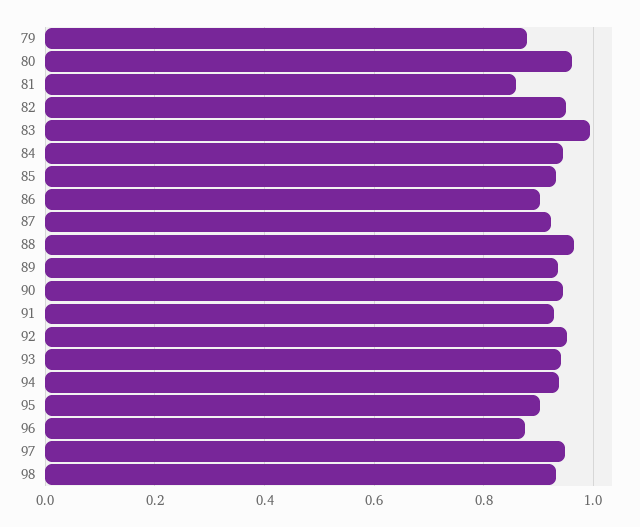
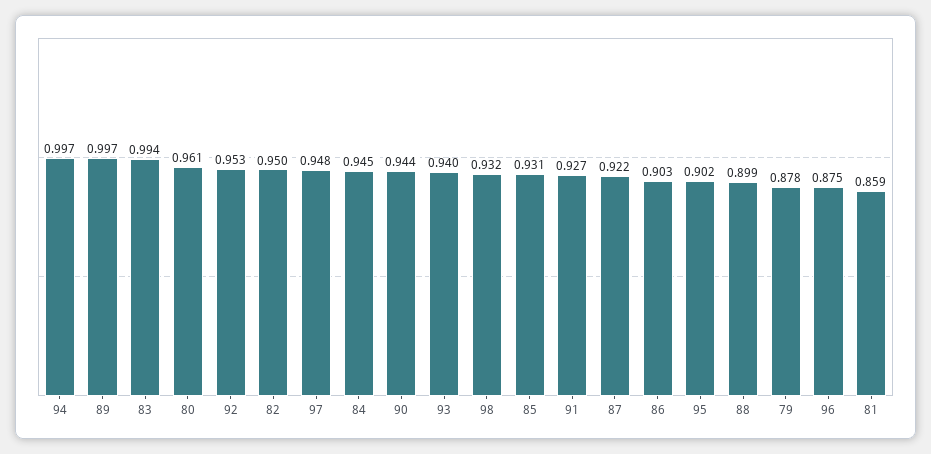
88: 0.96 -> 0.899
89: 0.94 -> 0.997
94: 0.94 -> 0.997

